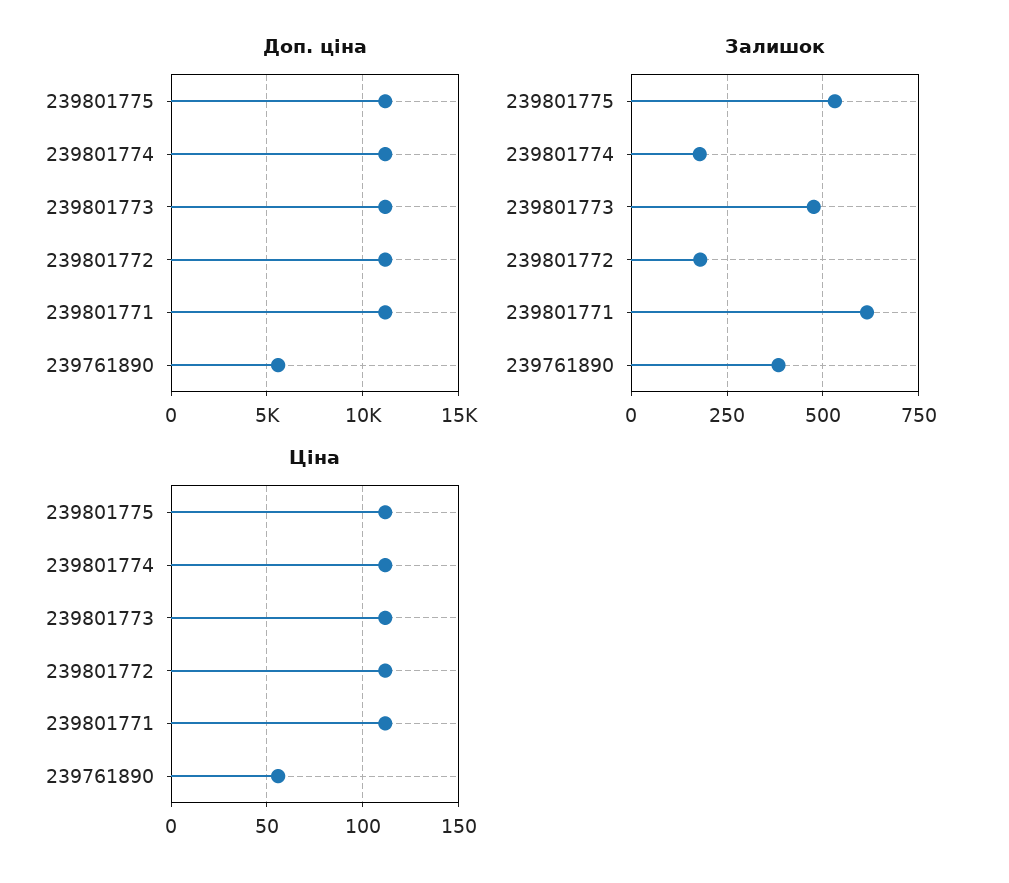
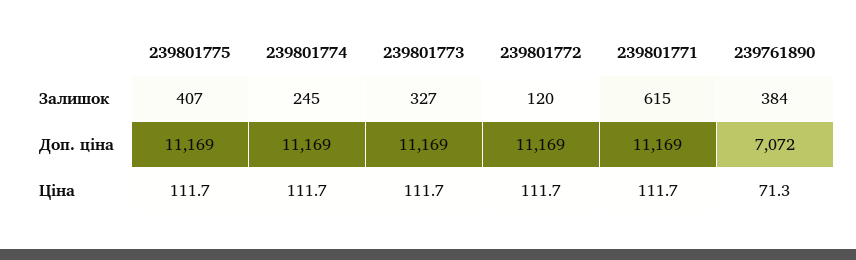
Доп. ціна, 239761890: 5500 -> 7072
Залишок, 239801775: 525 -> 407
Залишок, 239801774: 175 -> 245
Залишок, 239801773: 475 -> 327
Залишок, 239801772: 175 -> 120
Ціна, 239761890: 55 -> 71.3

